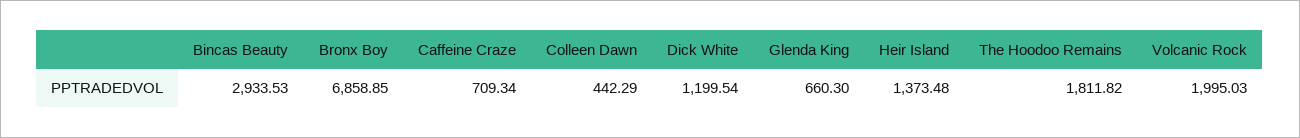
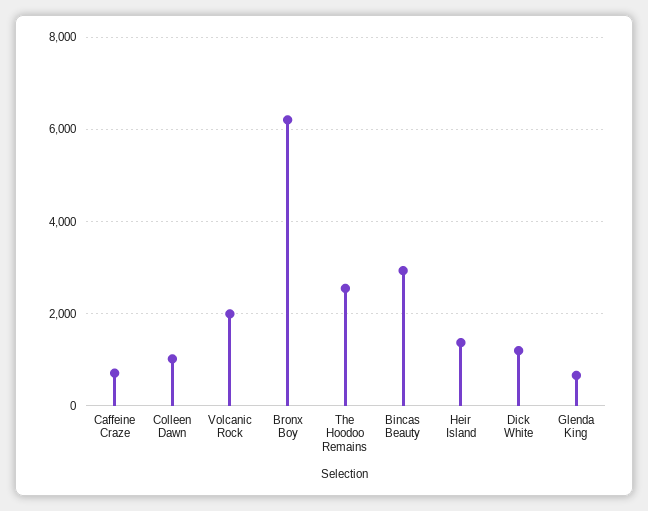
Bronx Boy: 6858.85 -> 6200
Colleen Dawn: 442.29 -> 1000
The Hoodoo Remains: 1811.82 -> 2600

